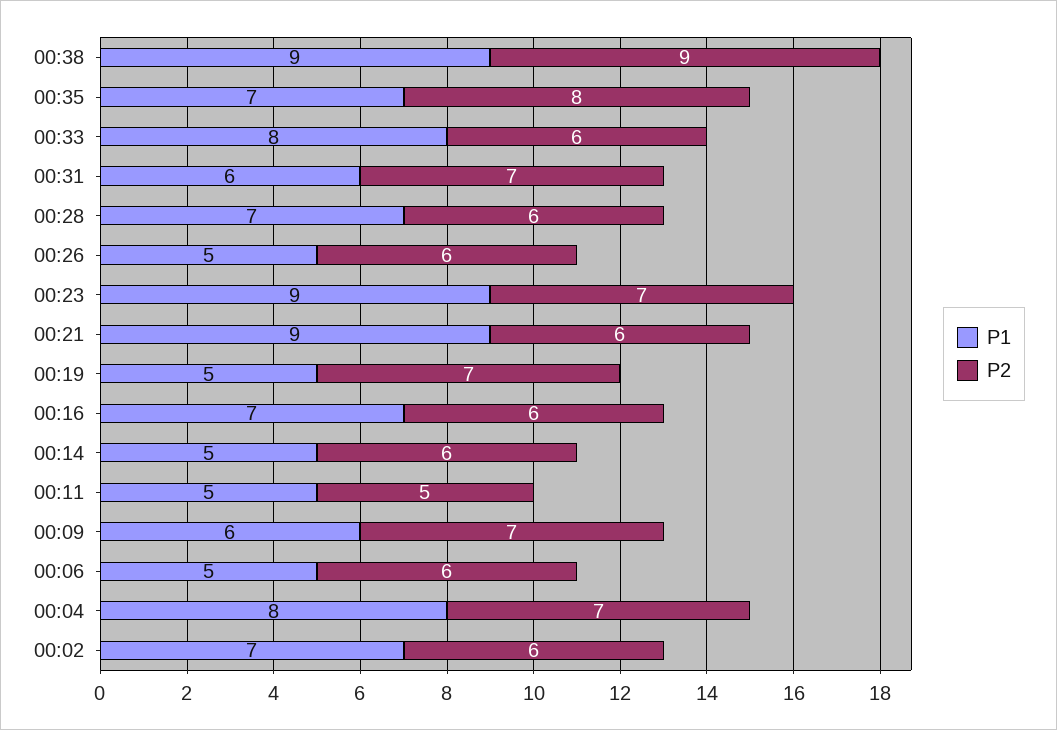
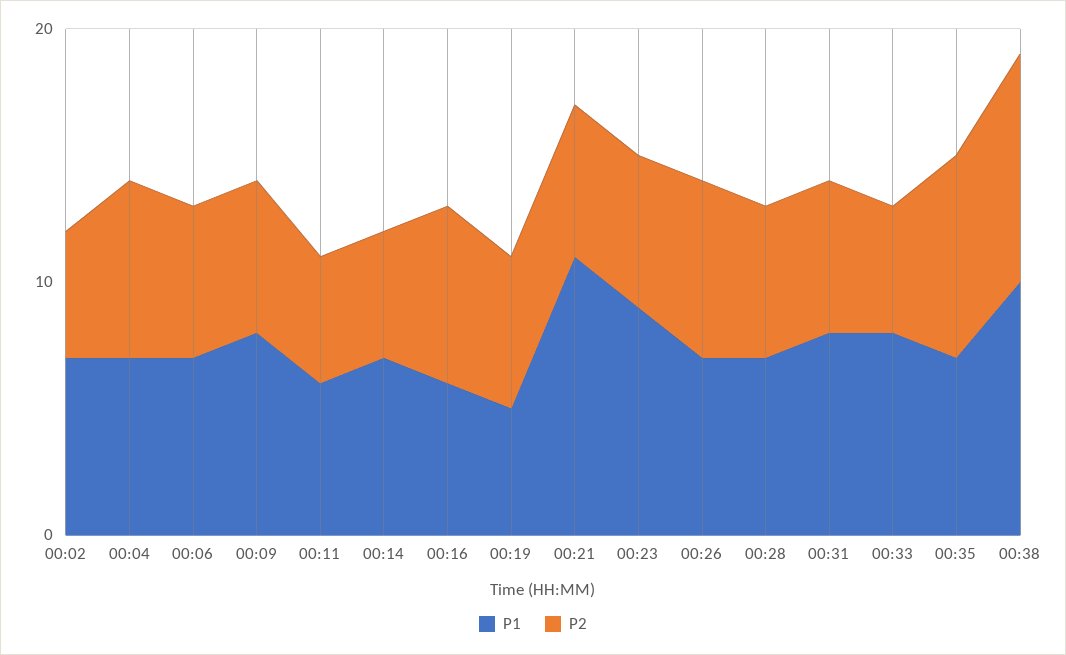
P1, 00:38: 9 -> 10
P2, 00:33: 6 -> 5
P1, 00:31: 6 -> 8
P2, 00:31: 7 -> 6
P1, 00:26: 5 -> 7
P2, 00:26: 6 -> 7
P2, 00:23: 7 -> 6
P1, 00:21: 9 -> 11
P2, 00:19: 7 -> 6
P1, 00:16: 7 -> 6
P2, 00:16: 6 -> 7
P1, 00:14: 5 -> 7
P2, 00:14: 6 -> 5
P1, 00:11: 5 -> 6
P1, 00:09: 6 -> 8
P2, 00:09: 7 -> 6
P1, 00:06: 5 -> 7
P1, 00:04: 8 -> 7
P2, 00:02: 6 -> 5

